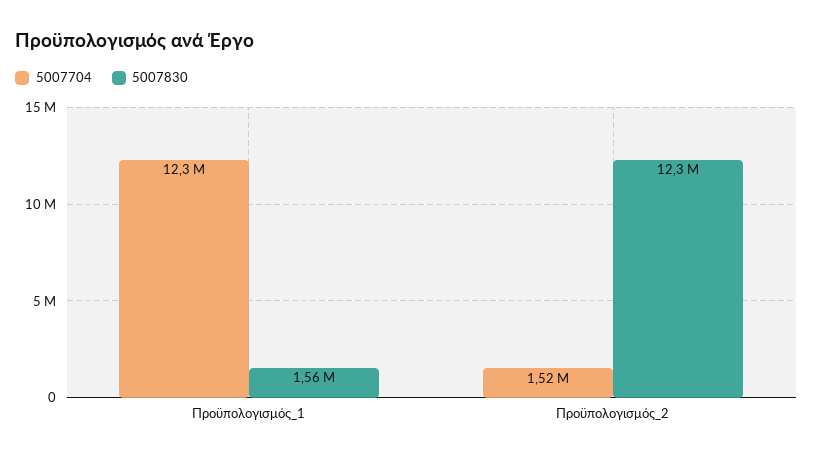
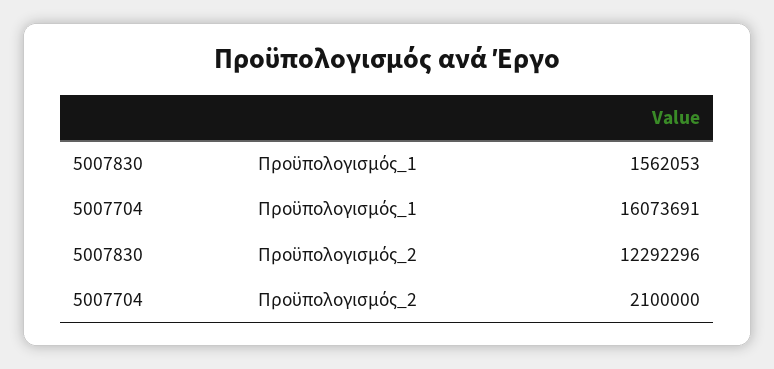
5007704, Προϋπολογισμός_1: 12300000 -> 16073691
5007704, Προϋπολογισμός_2: 1520000 -> 2100000

